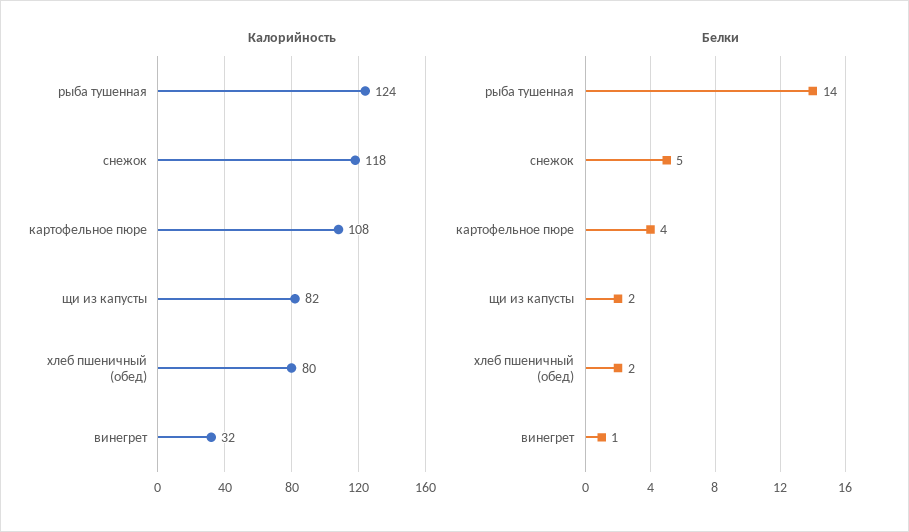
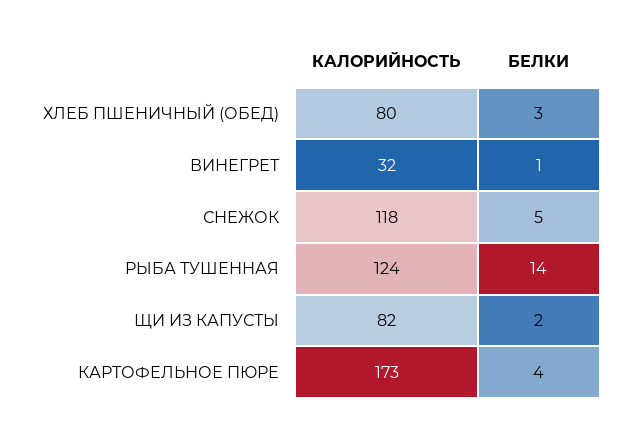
Калорийность, картофельное пюре: 108 -> 173
Белки, хлеб пшеничный (обед): 2 -> 3

